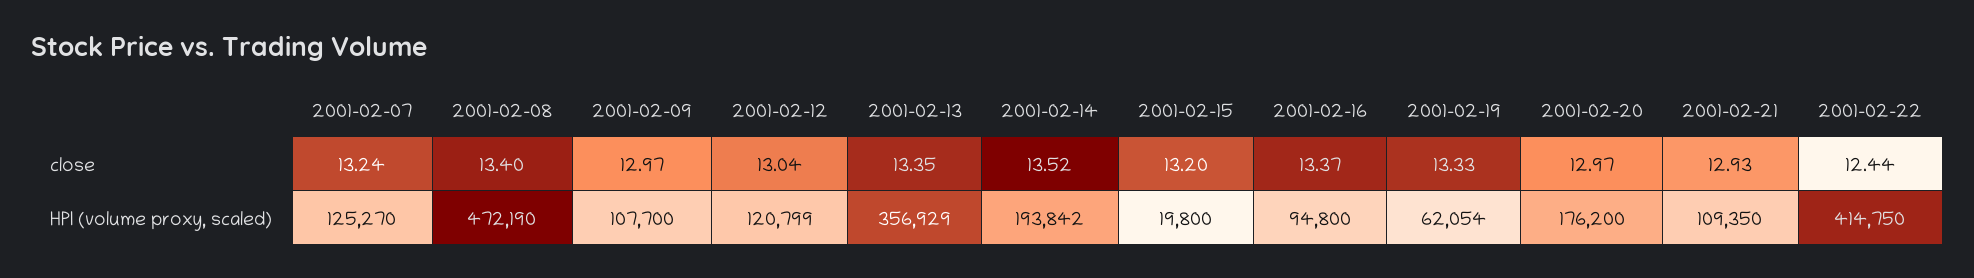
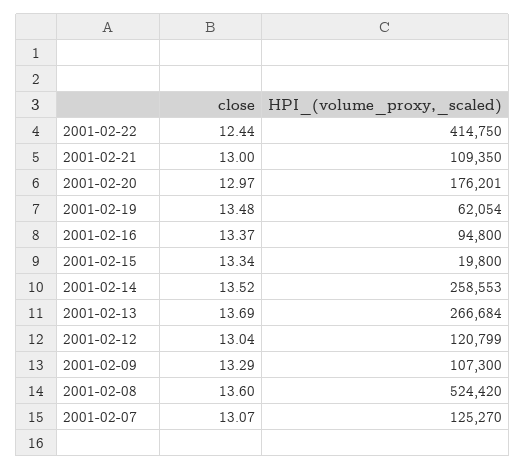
2001-02-07, close: 13.24 -> 13.07
2001-02-08, close: 13.4 -> 13.6
2001-02-09, close: 12.97 -> 13.29
2001-02-13, close: 13.35 -> 13.69
2001-02-15, close: 13.2 -> 13.34
2001-02-19, close: 13.33 -> 13.48
2001-02-21, close: 12.93 -> 13
2001-02-08, HPI (volume proxy, scaled): 472190 -> 524420
2001-02-09, HPI (volume proxy, scaled): 107700 -> 107300
2001-02-13, HPI (volume proxy, scaled): 356929 -> 266684
2001-02-14, HPI (volume proxy, scaled): 193842 -> 258553
2001-02-20, HPI (volume proxy, scaled): 176200 -> 176201

